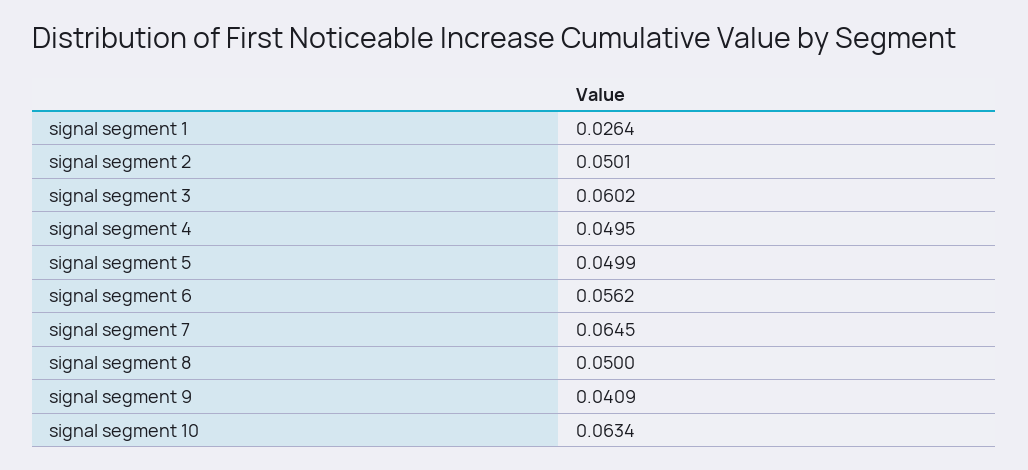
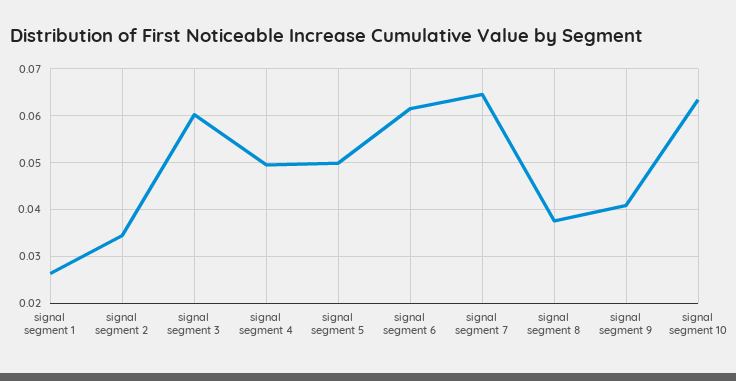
signal segment 2: 0.0501 -> 0.034
signal segment 6: 0.0562 -> 0.062
signal segment 8: 0.05 -> 0.038

